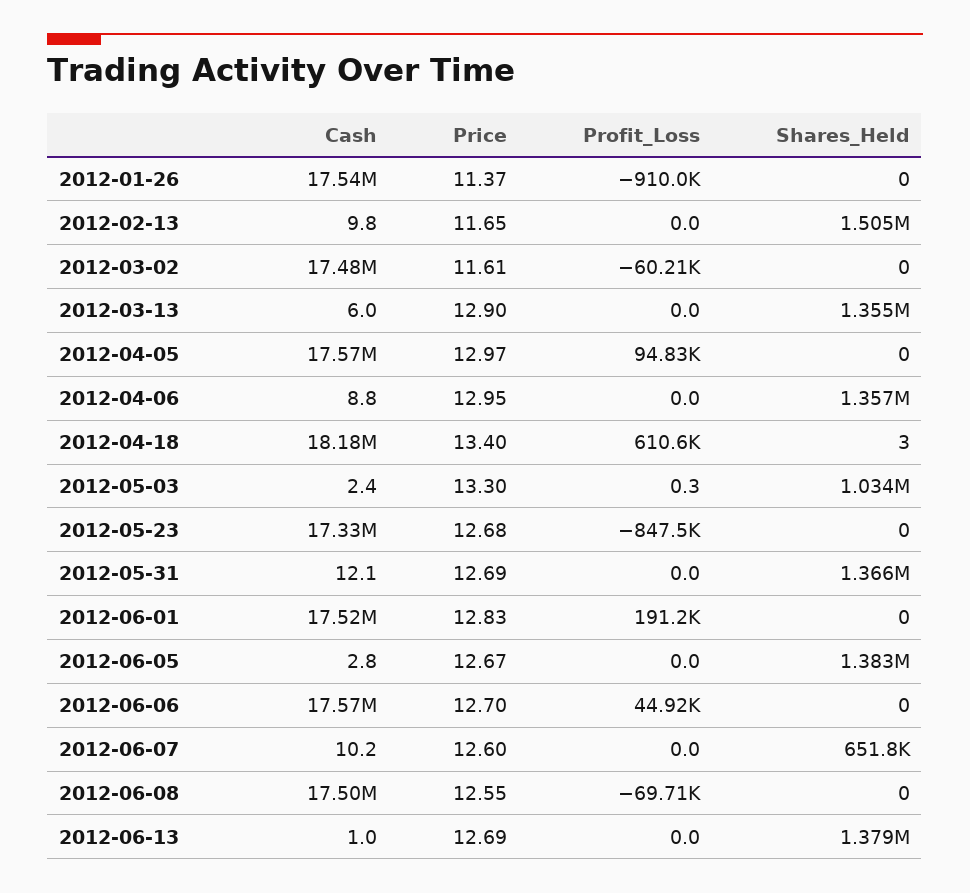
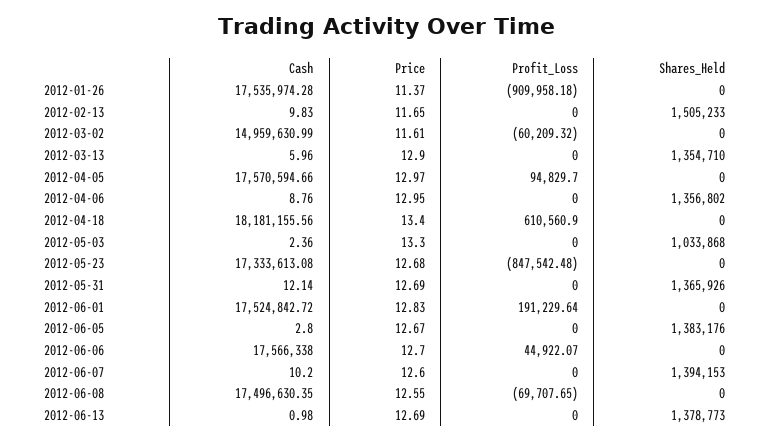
Cash, 2012-03-02: 17480000 -> 14959630.99
Shares_Held, 2012-04-18: 3 -> 0
Profit_Loss, 2012-05-03: 0.3 -> 0
Shares_Held, 2012-06-07: 651800 -> 1394153

